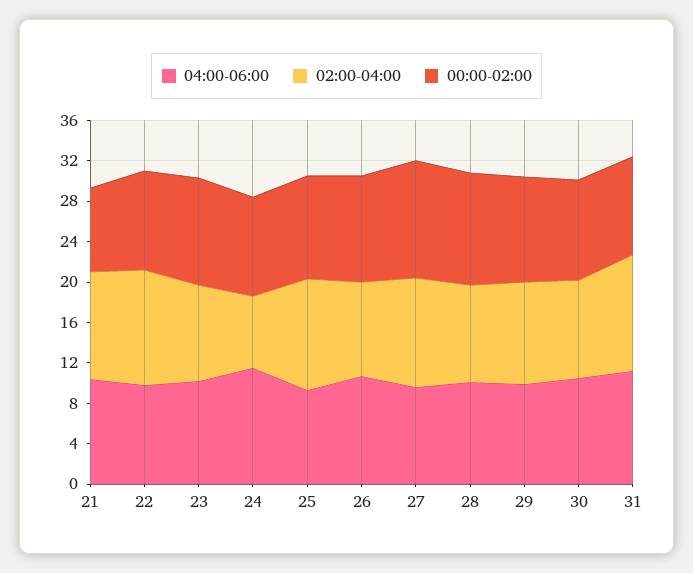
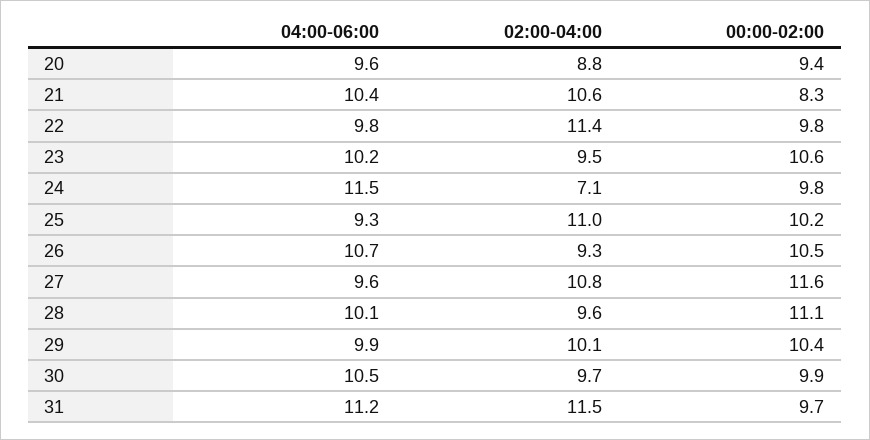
04:00-06:00, 20: none -> 9.6
02:00-04:00, 20: none -> 8.8
00:00-02:00, 20: none -> 9.4

